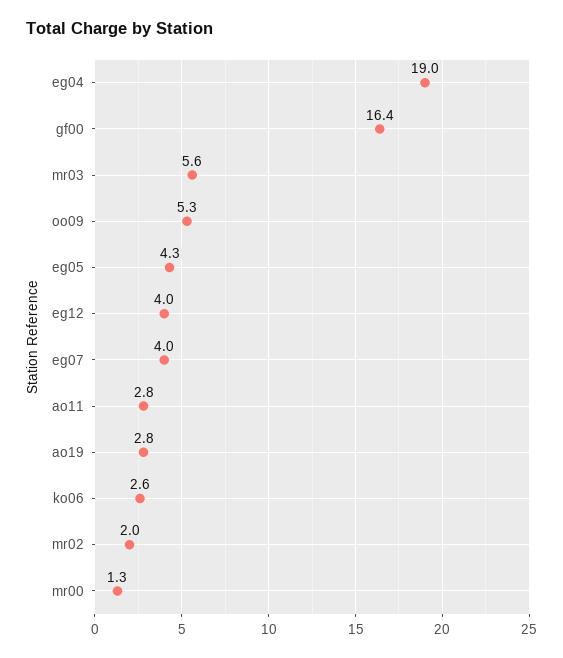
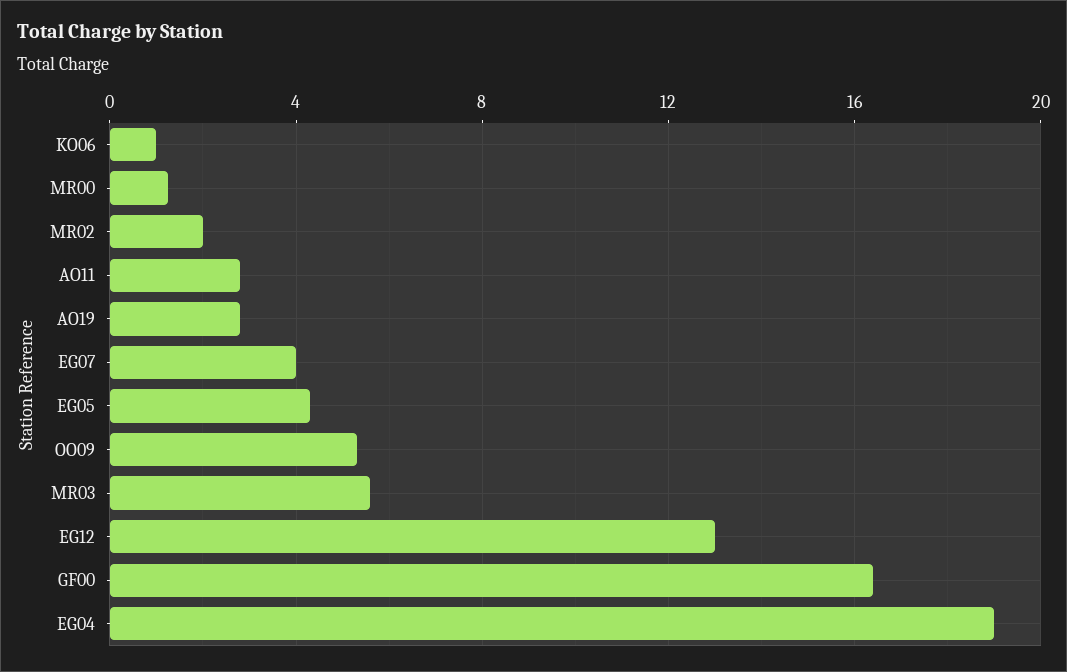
eg12: 4 -> 13
ko06: 2.6 -> 1

